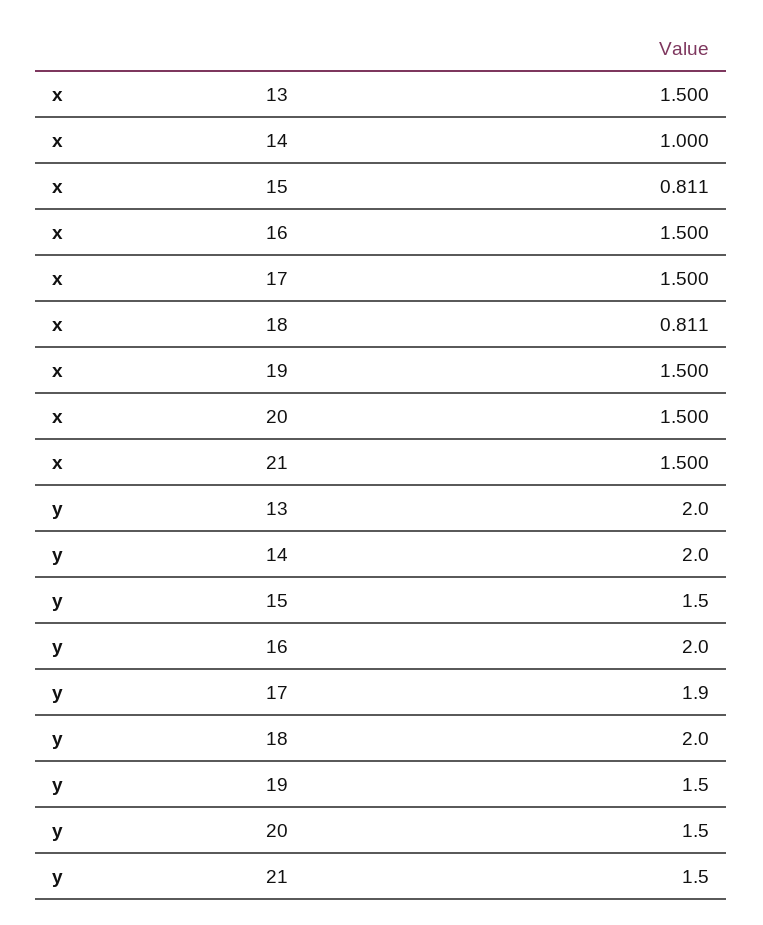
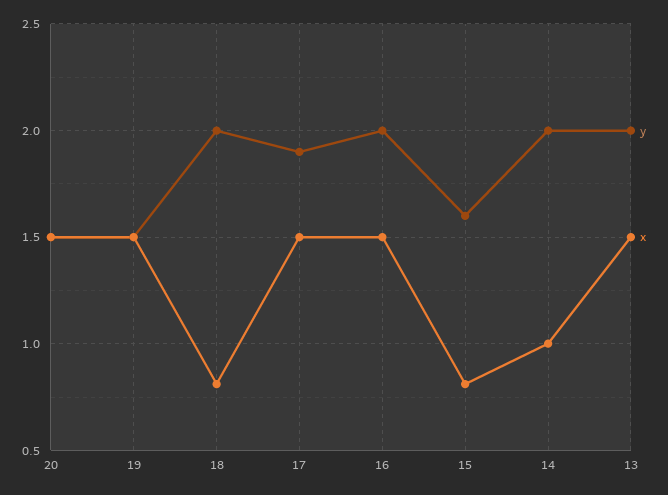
x, 21: 1.5 -> none
y, 15: 1.5 -> 1.6
y, 21: 1.5 -> none

